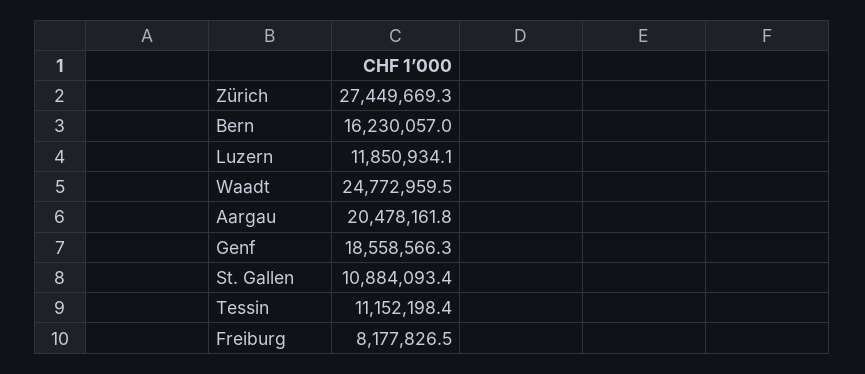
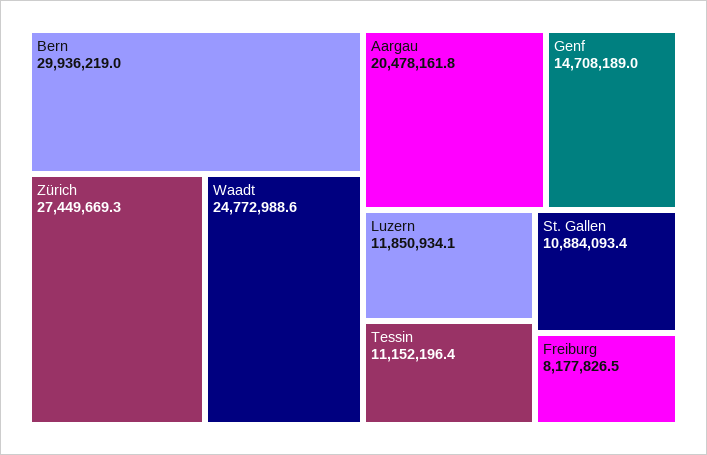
Bern: 16230057 -> 29936219
Waadt: 24772959.5 -> 24772988.6
Genf: 18558566.3 -> 14708189
Tessin: 11152198.4 -> 11152196.4

